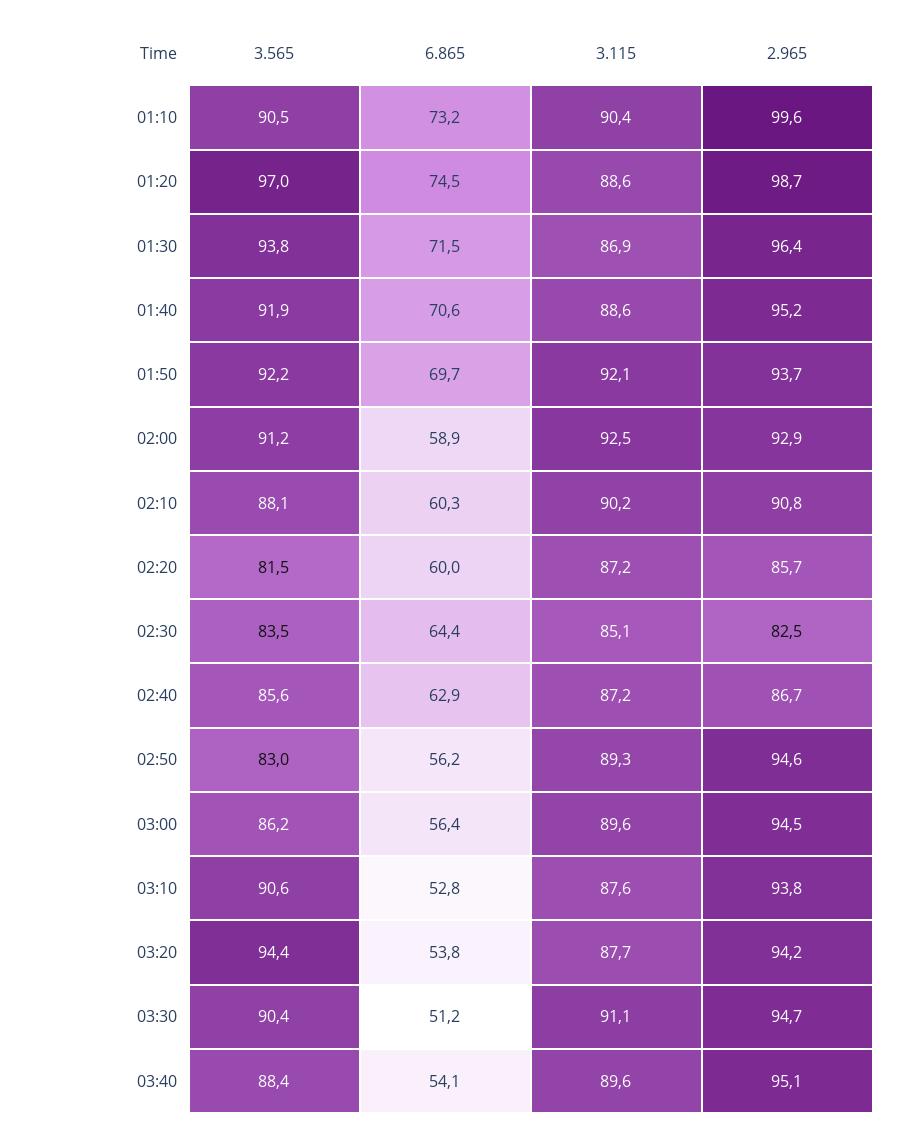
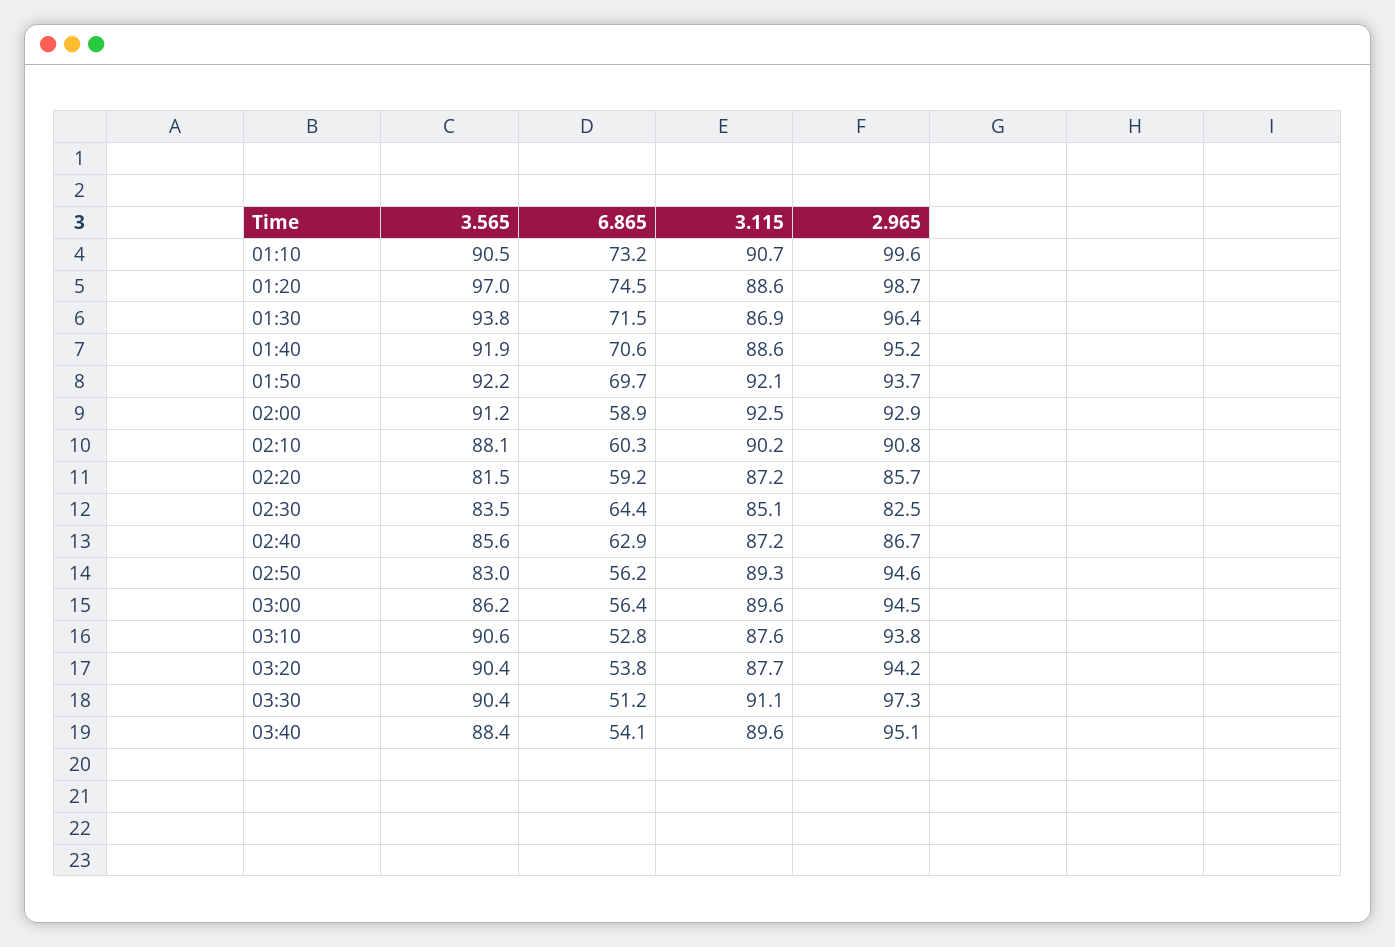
3.115, 01:10: 90.4 -> 90.7
6.865, 02:20: 60 -> 59.2
3.565, 03:20: 94.4 -> 90.4
2.965, 03:30: 94.7 -> 97.3

